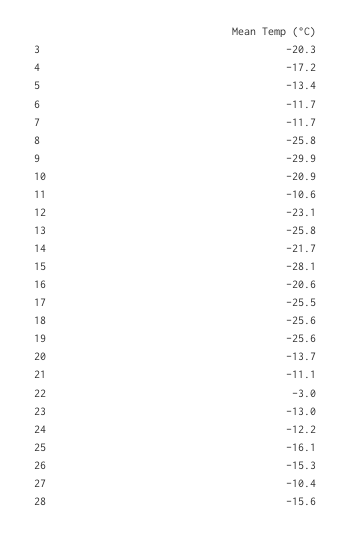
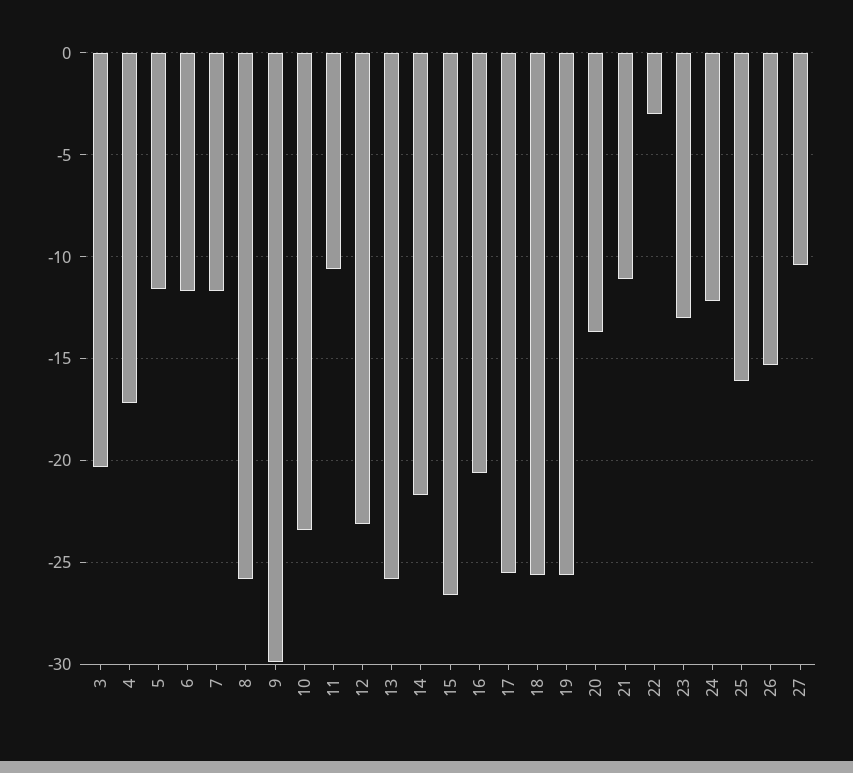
5: -13.4 -> -11.5
10: -20.9 -> -23.5
15: -28.1 -> -26.5
28: -15.6 -> none

